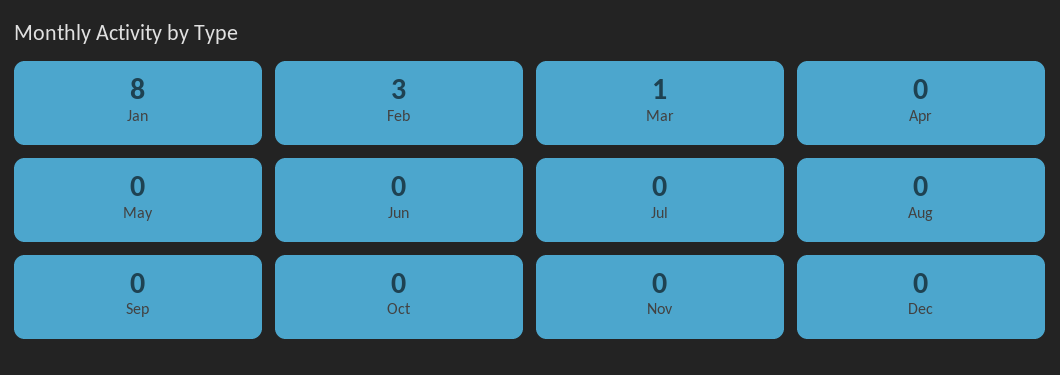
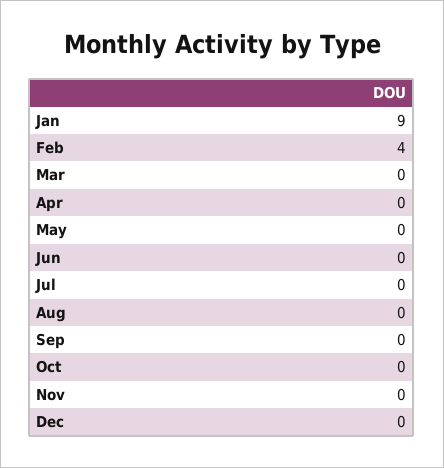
Jan: 8 -> 9
Feb: 3 -> 4
Mar: 1 -> 0

